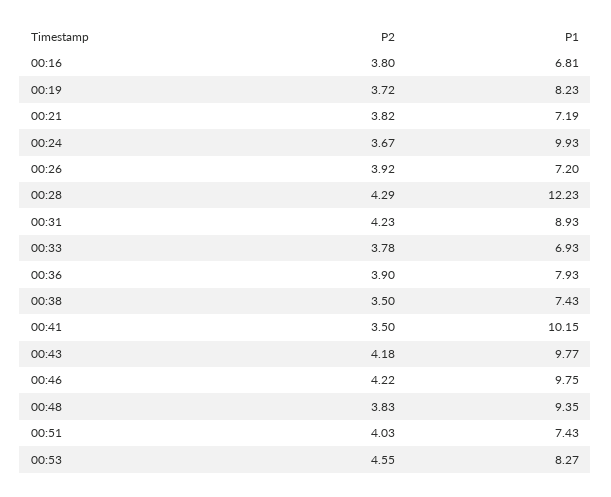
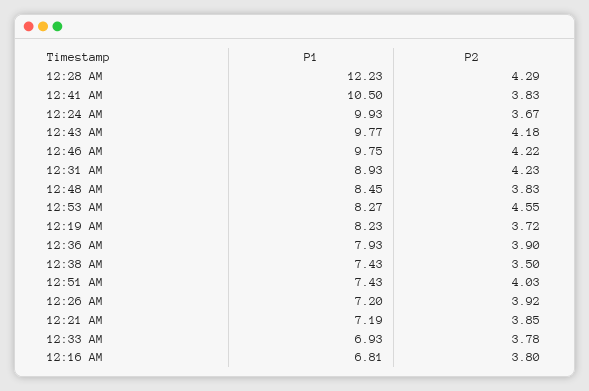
P2, 00:21: 3.82 -> 3.85
P2, 00:41: 3.5 -> 3.83
P1, 00:41: 10.15 -> 10.5
P1, 00:48: 9.35 -> 8.45

